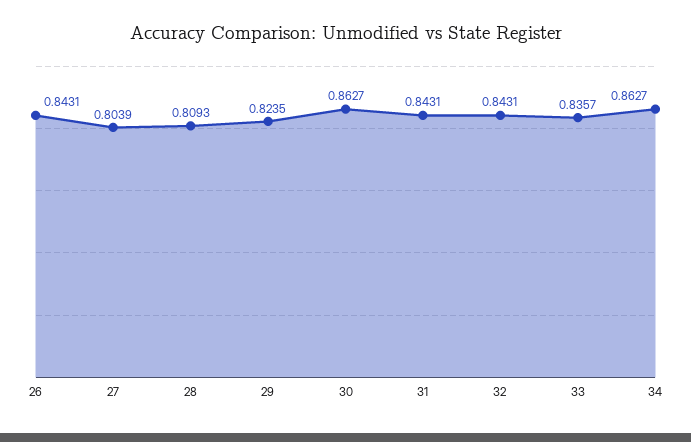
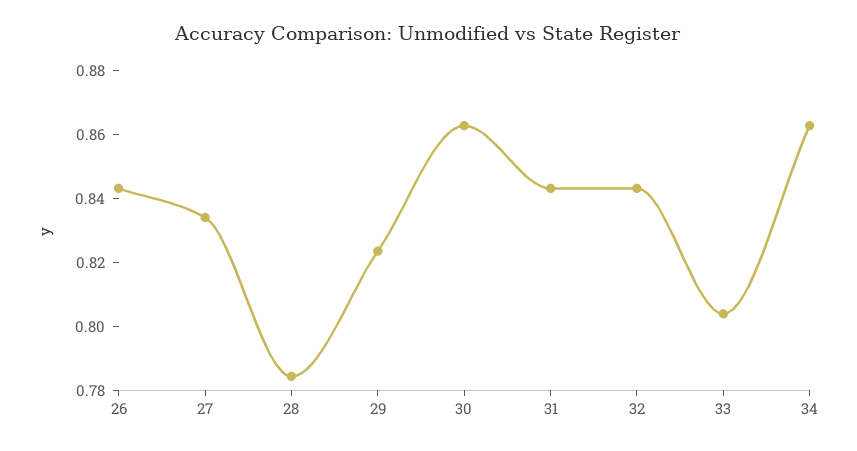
27: 0.8039 -> 0.835
28: 0.8093 -> 0.785
33: 0.8357 -> 0.805

